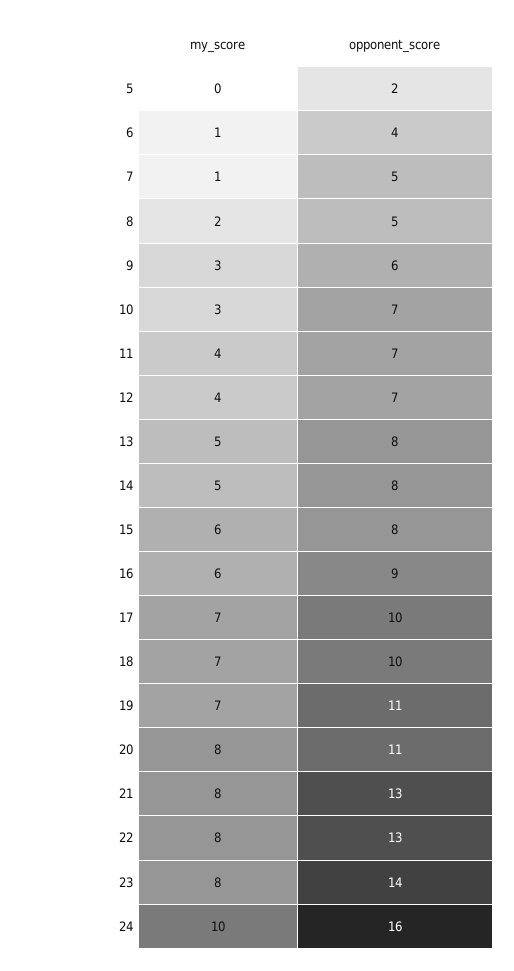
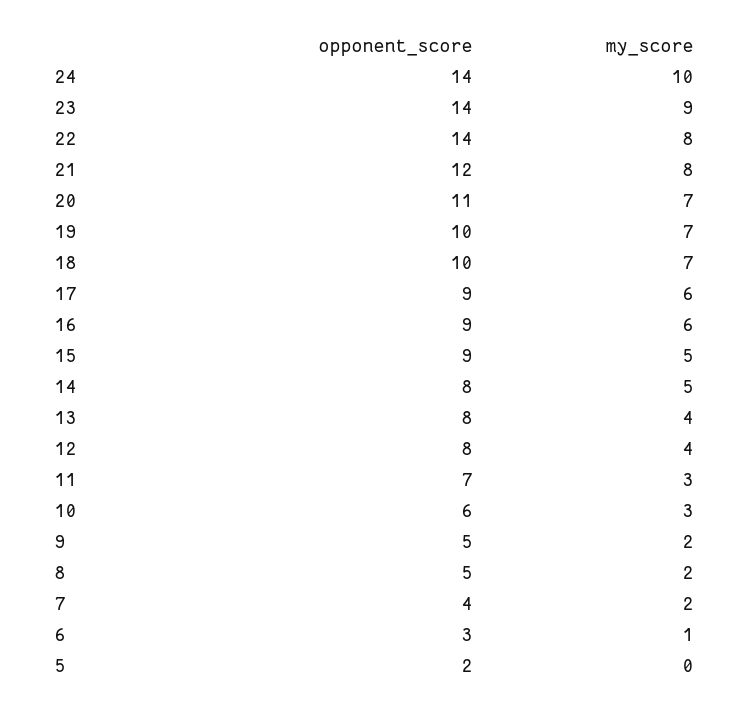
opponent_score, 6: 4 -> 3
my_score, 7: 1 -> 2
opponent_score, 7: 5 -> 4
my_score, 9: 3 -> 2
opponent_score, 9: 6 -> 5
opponent_score, 10: 7 -> 6
my_score, 11: 4 -> 3
opponent_score, 12: 7 -> 8
my_score, 13: 5 -> 4
my_score, 15: 6 -> 5
opponent_score, 15: 8 -> 9
my_score, 17: 7 -> 6
opponent_score, 17: 10 -> 9
opponent_score, 19: 11 -> 10
my_score, 20: 8 -> 7
opponent_score, 21: 13 -> 12
opponent_score, 22: 13 -> 14
my_score, 23: 8 -> 9
opponent_score, 24: 16 -> 14

